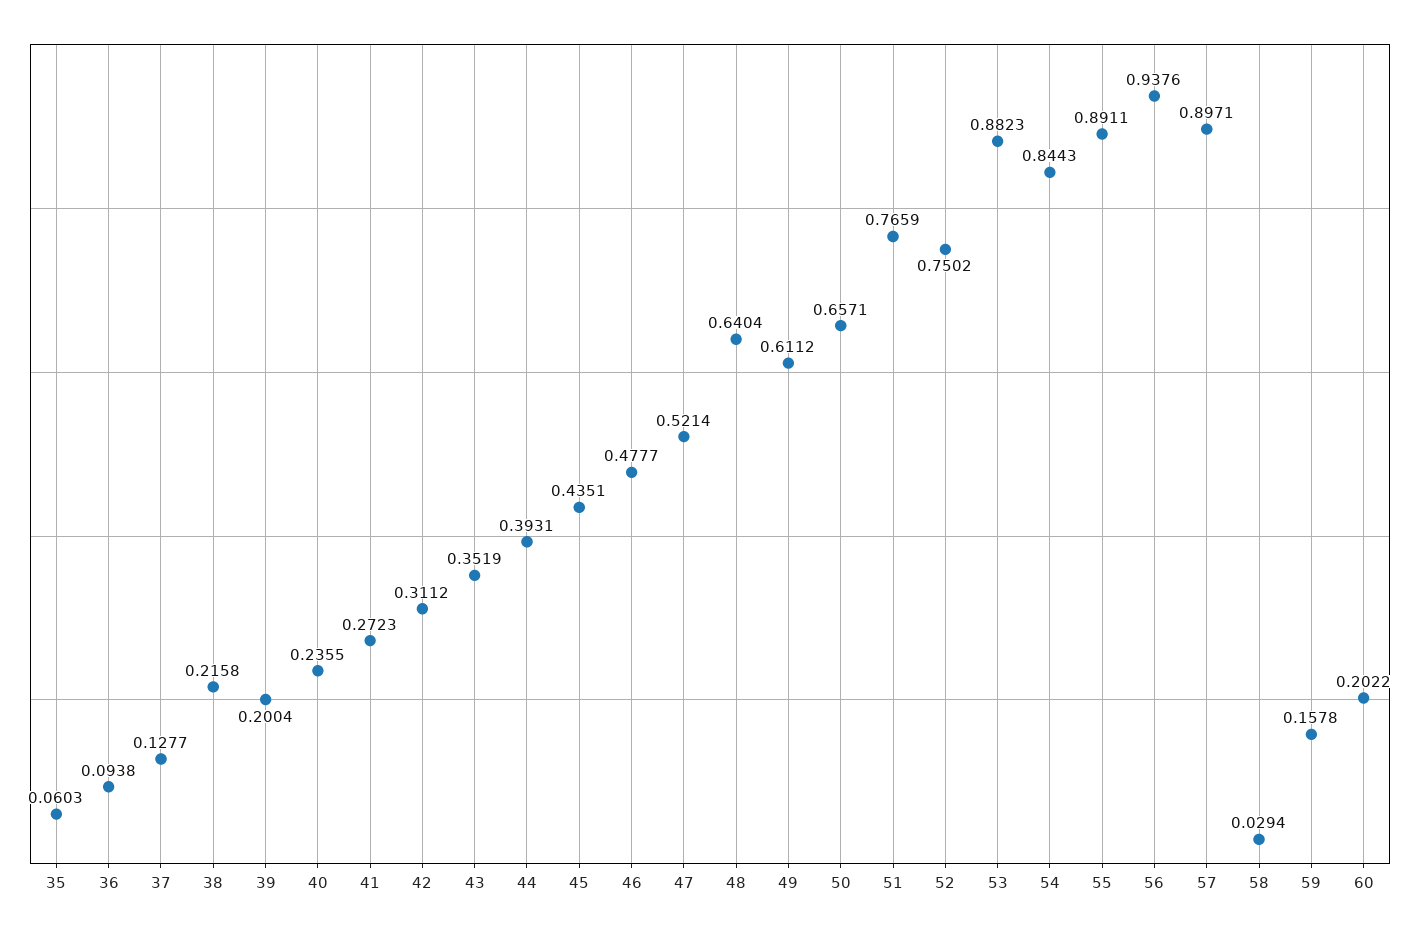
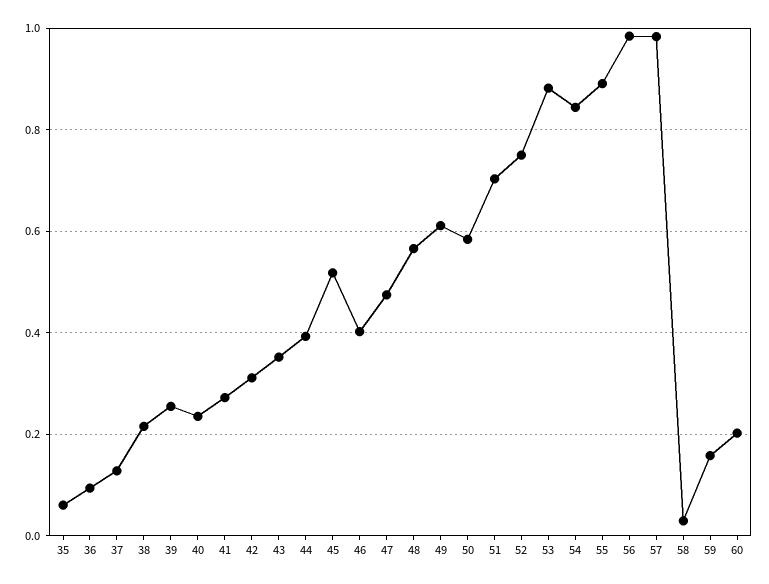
39: 0.2004 -> 0.26
45: 0.4351 -> 0.52
46: 0.4777 -> 0.4
47: 0.5214 -> 0.48
48: 0.6404 -> 0.56
50: 0.6571 -> 0.58
51: 0.7659 -> 0.7
56: 0.9376 -> 0.98
57: 0.8971 -> 0.98

